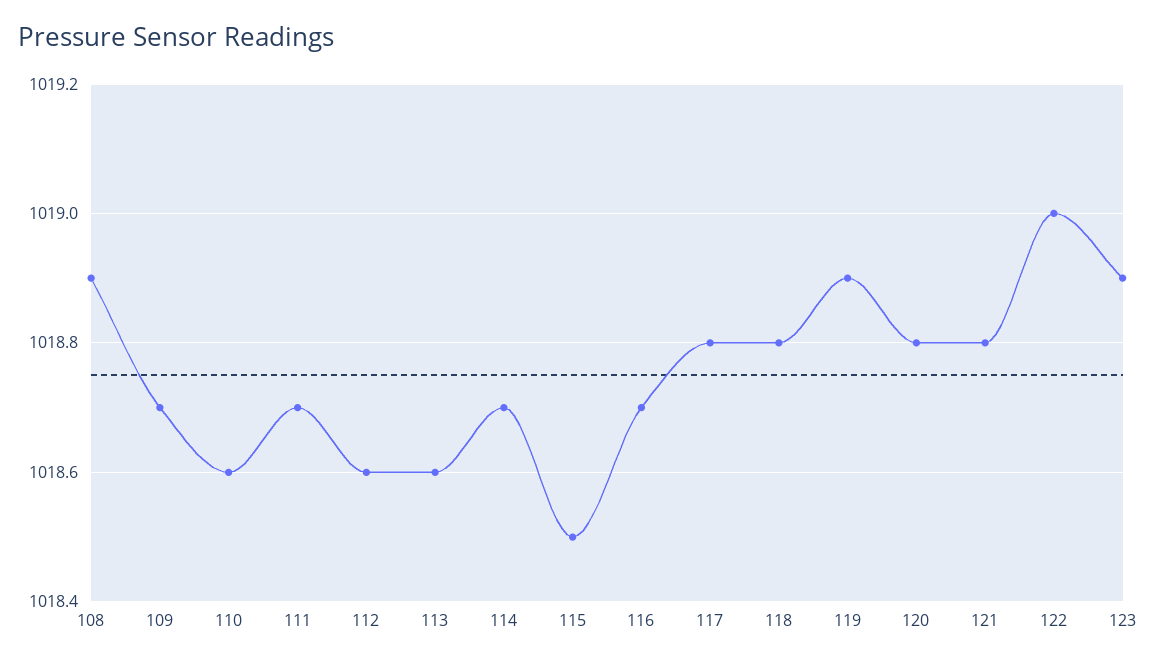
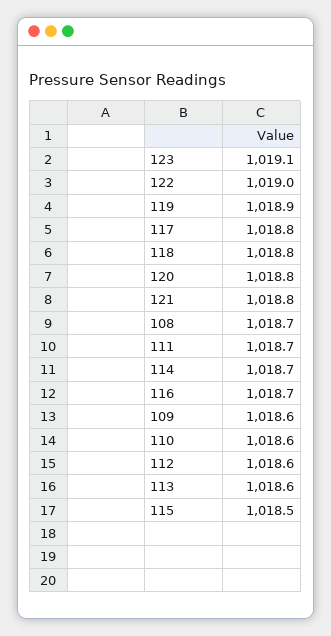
108: 1018.9 -> 1018.7
109: 1018.7 -> 1018.6
123: 1018.9 -> 1019.1

